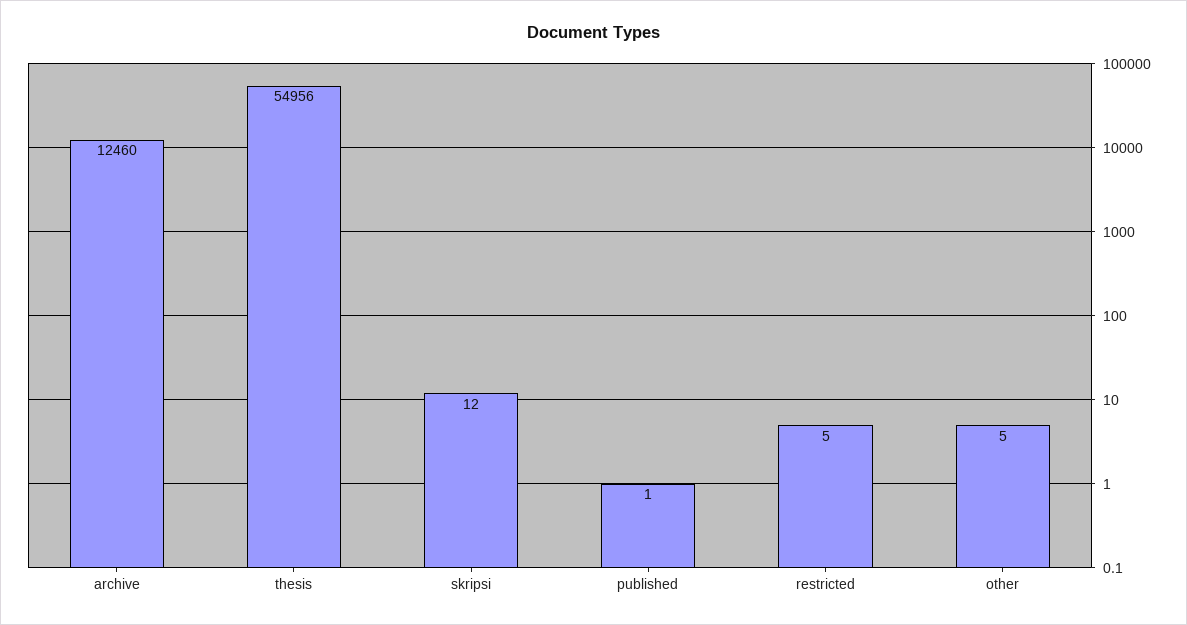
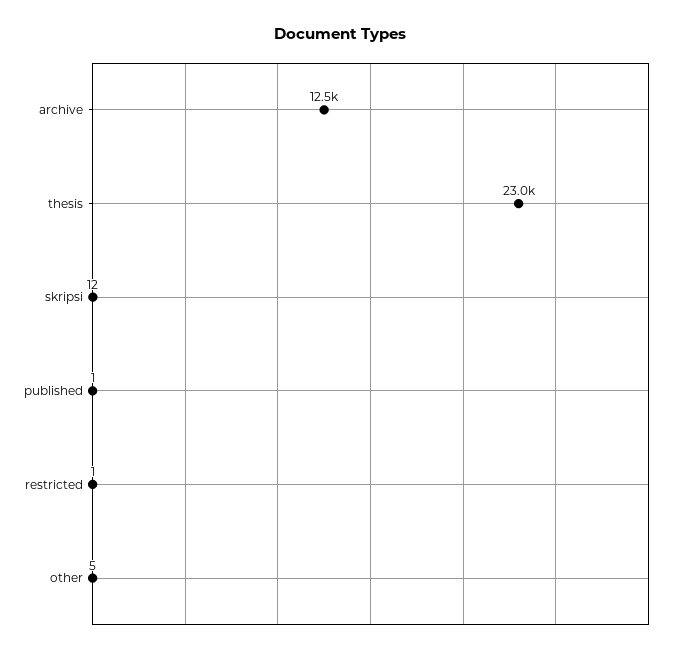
thesis: 54956 -> 23000
restricted: 5 -> 1

